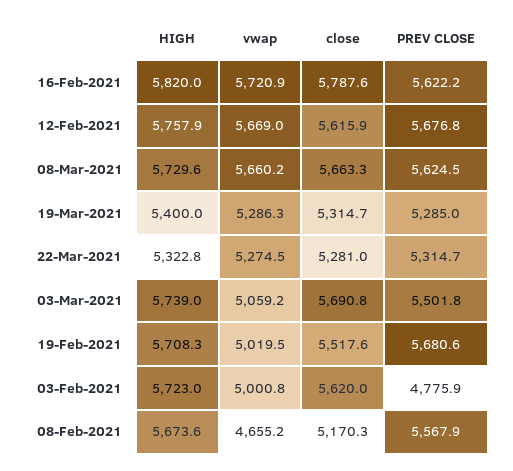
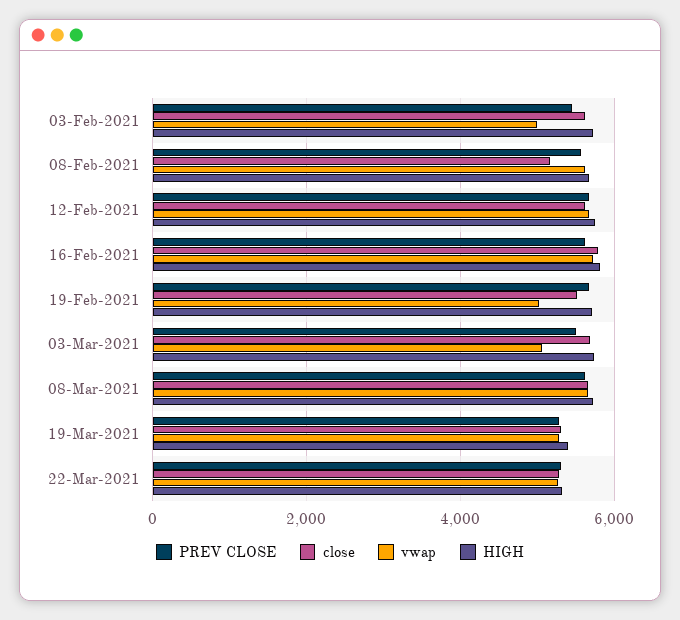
PREV CLOSE, 03-Feb-2021: 4775.9 -> 5400
vwap, 08-Feb-2021: 4655.2 -> 5600

